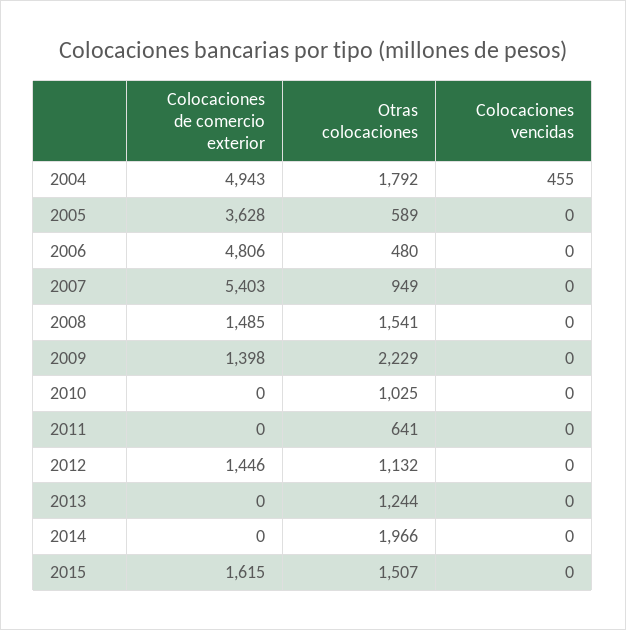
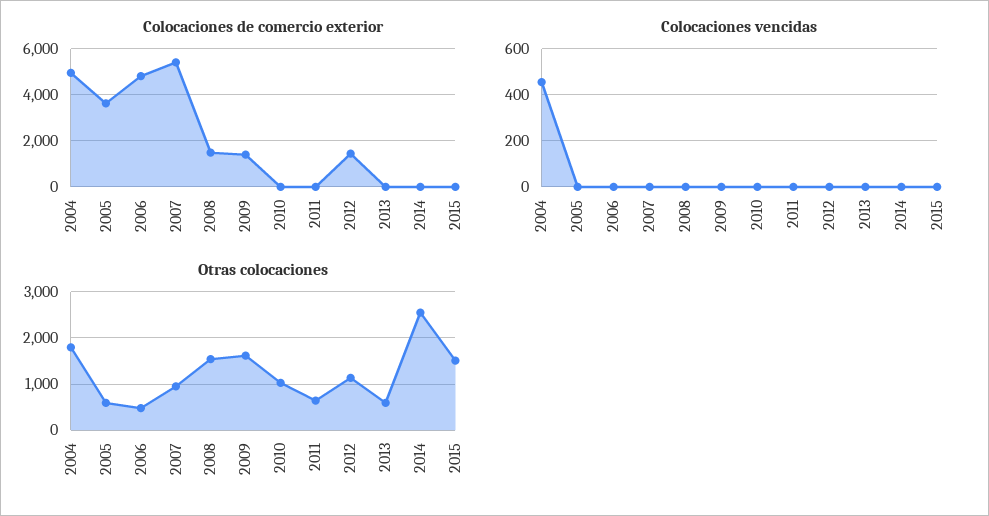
Otras colocaciones, 2009: 2229 -> 1600
Otras colocaciones, 2013: 1244 -> 600
Otras colocaciones, 2014: 1966 -> 2600
Colocaciones de comercio exterior, 2015: 1615 -> 0

